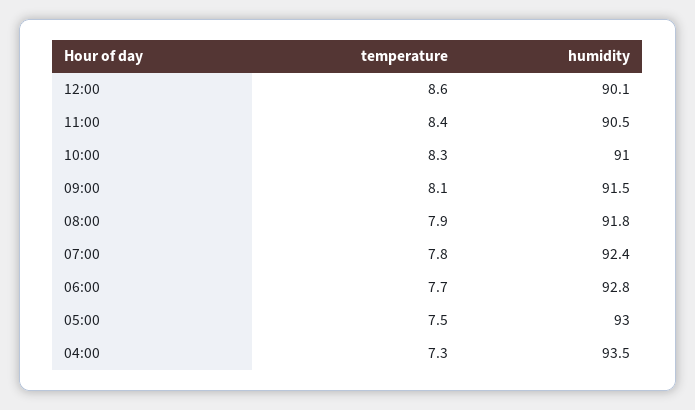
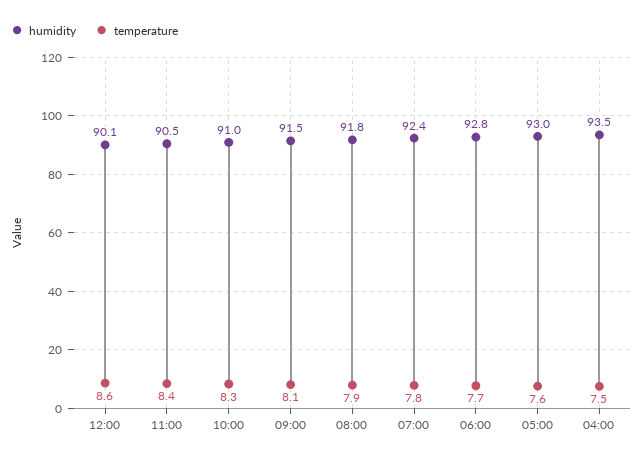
temperature, 05:00: 7.5 -> 7.6
temperature, 04:00: 7.3 -> 7.5

